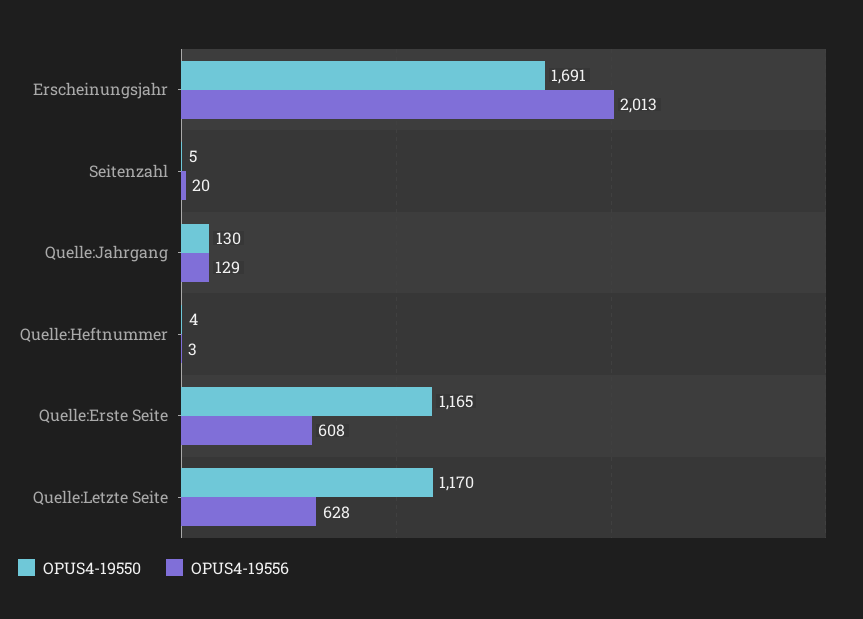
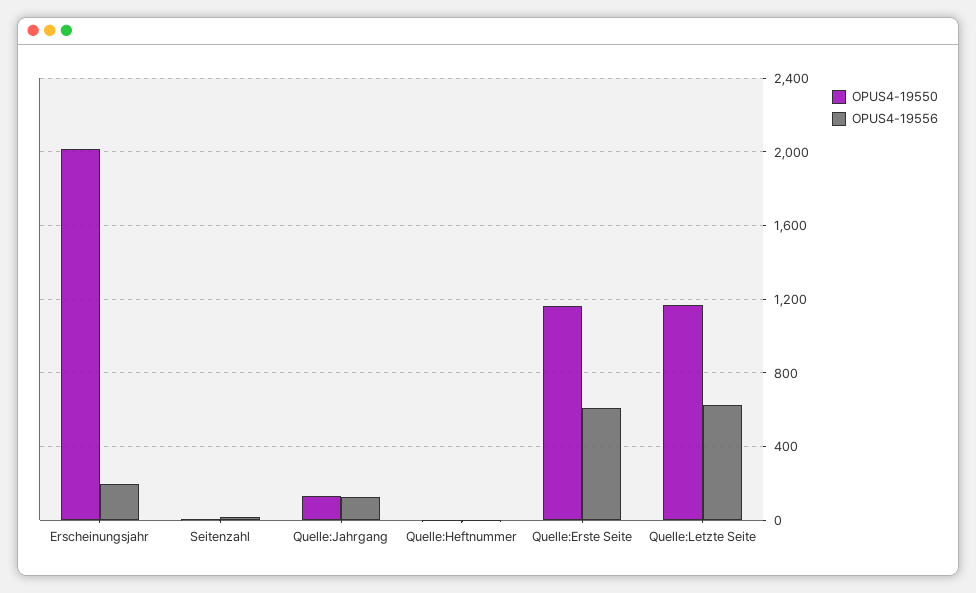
OPUS4-19550, Erscheinungsjahr: 1691 -> 2000
OPUS4-19556, Erscheinungsjahr: 2013 -> 200

